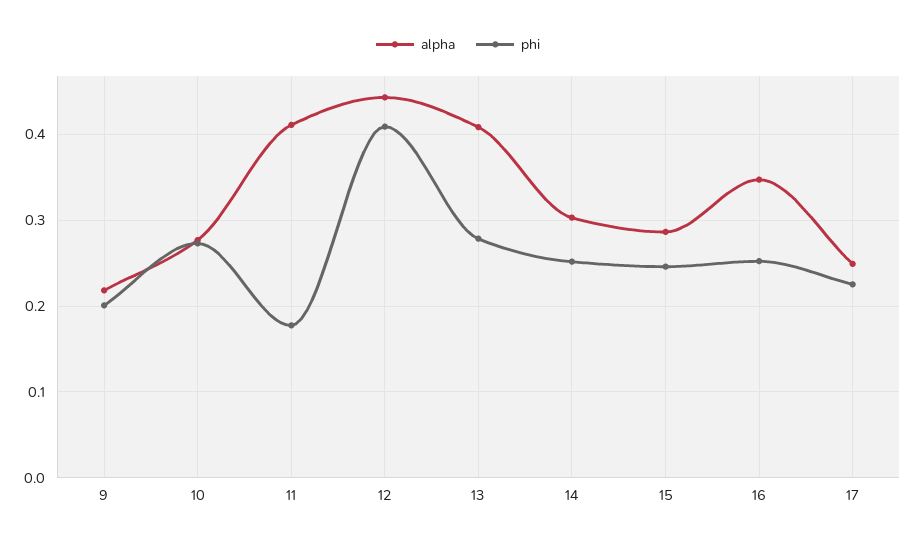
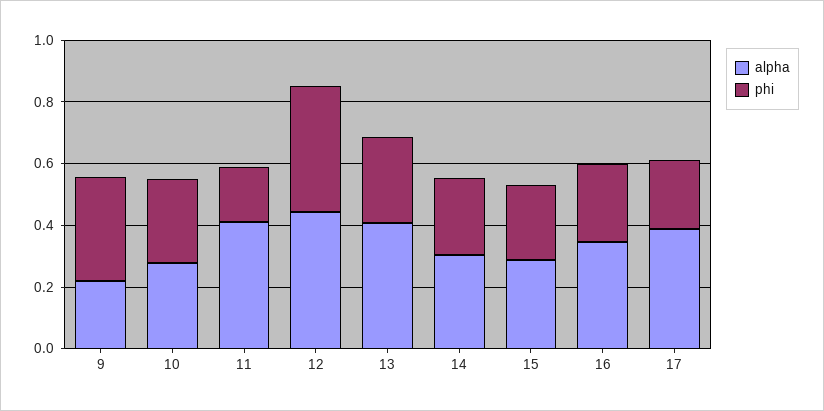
phi, 9: 0.2 -> 0.35
alpha, 17: 0.25 -> 0.4

